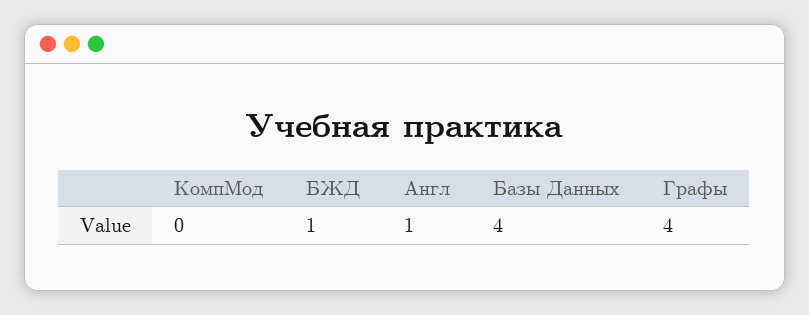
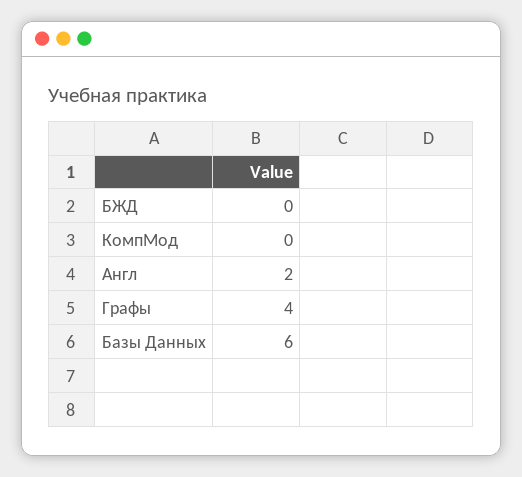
БЖД: 1 -> 0
Англ: 1 -> 2
Базы Данных: 4 -> 6

